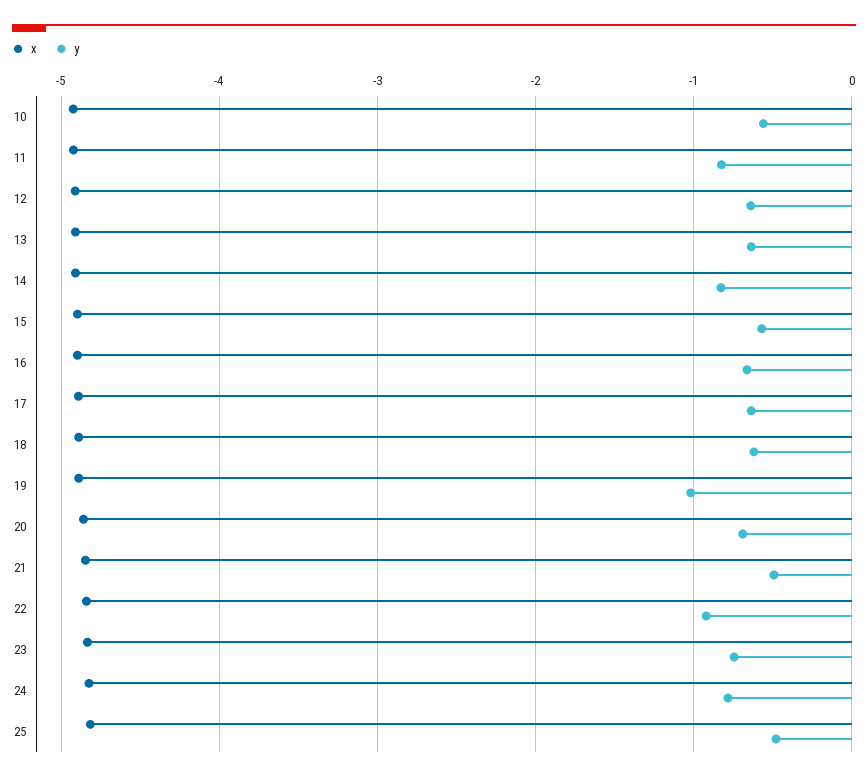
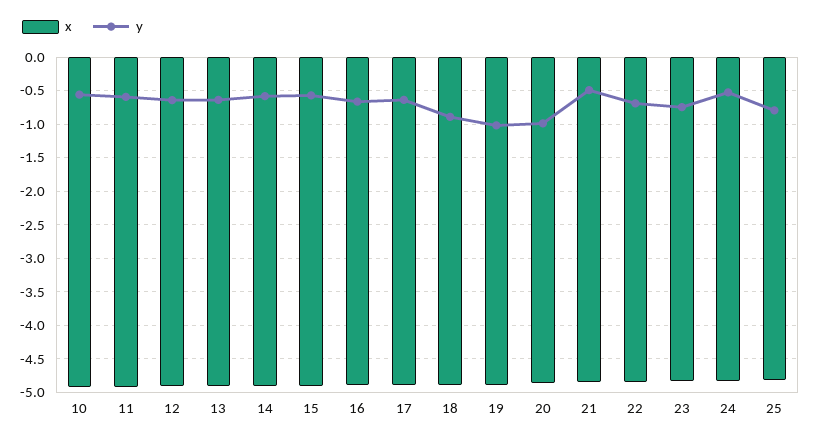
y, 11: -0.8 -> -0.6
y, 14: -0.8 -> -0.6
y, 18: -0.6 -> -0.9
y, 20: -0.7 -> -1
y, 22: -0.9 -> -0.7
y, 24: -0.8 -> -0.5
y, 25: -0.5 -> -0.8

